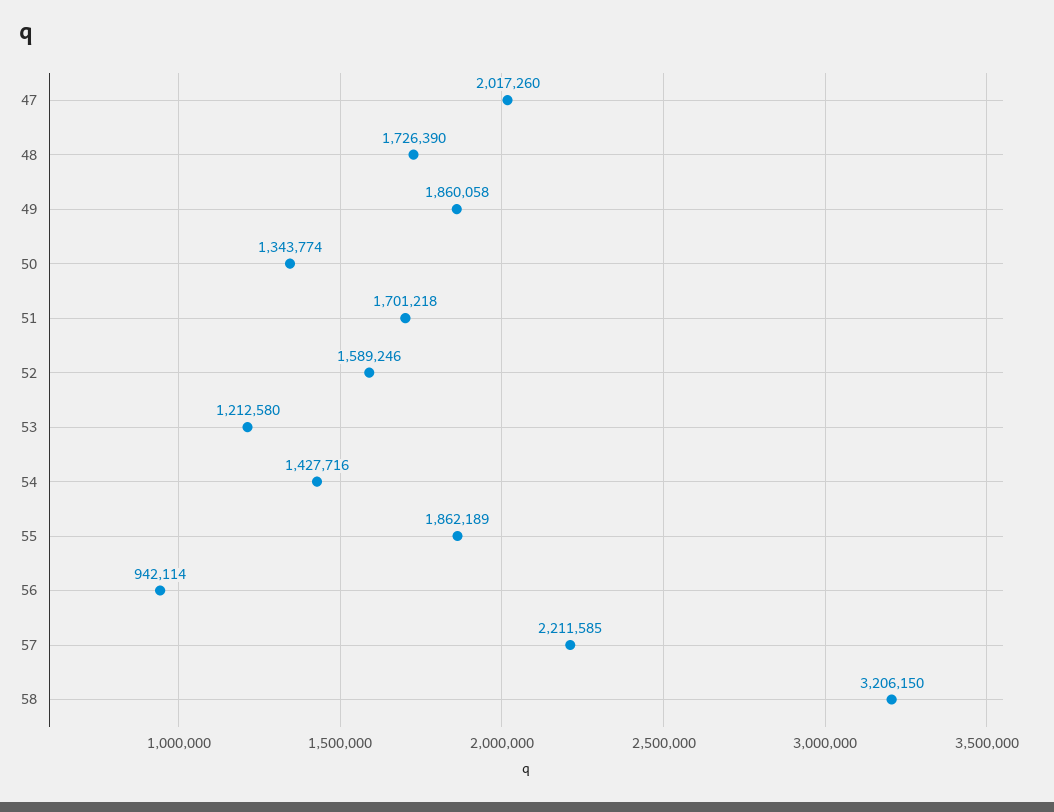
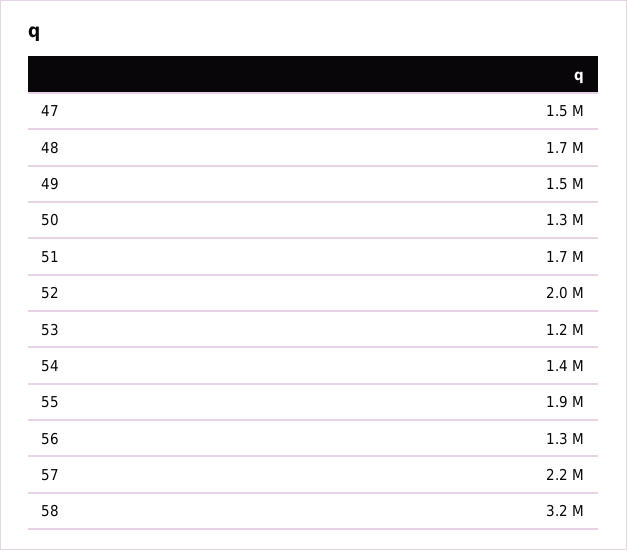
47: 2017260 -> 1500000
49: 1860058 -> 1500000
52: 1589246 -> 2000000
56: 942114 -> 1300000

